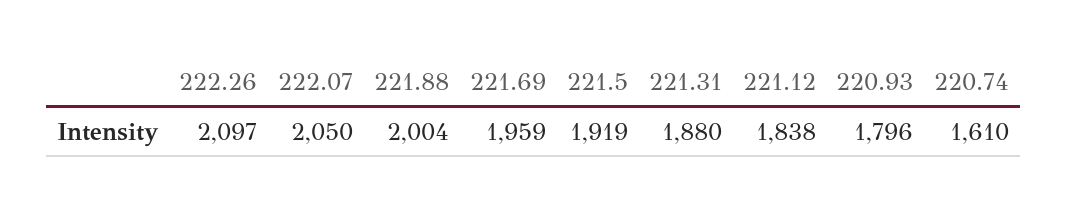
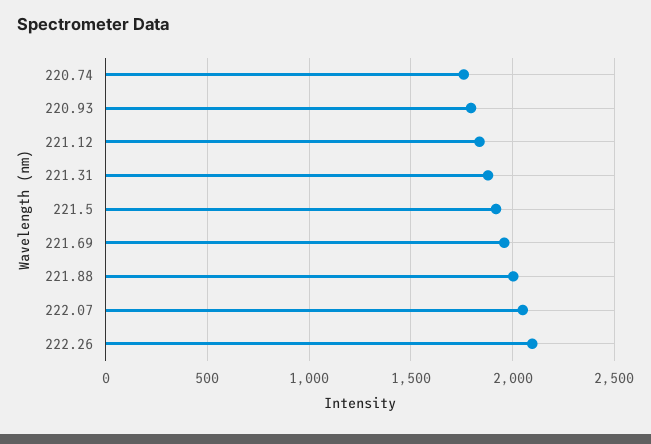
220.74: 1610 -> 1750

